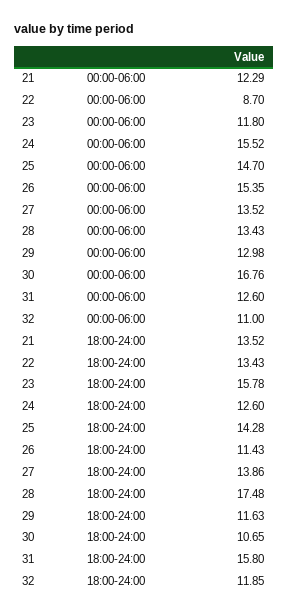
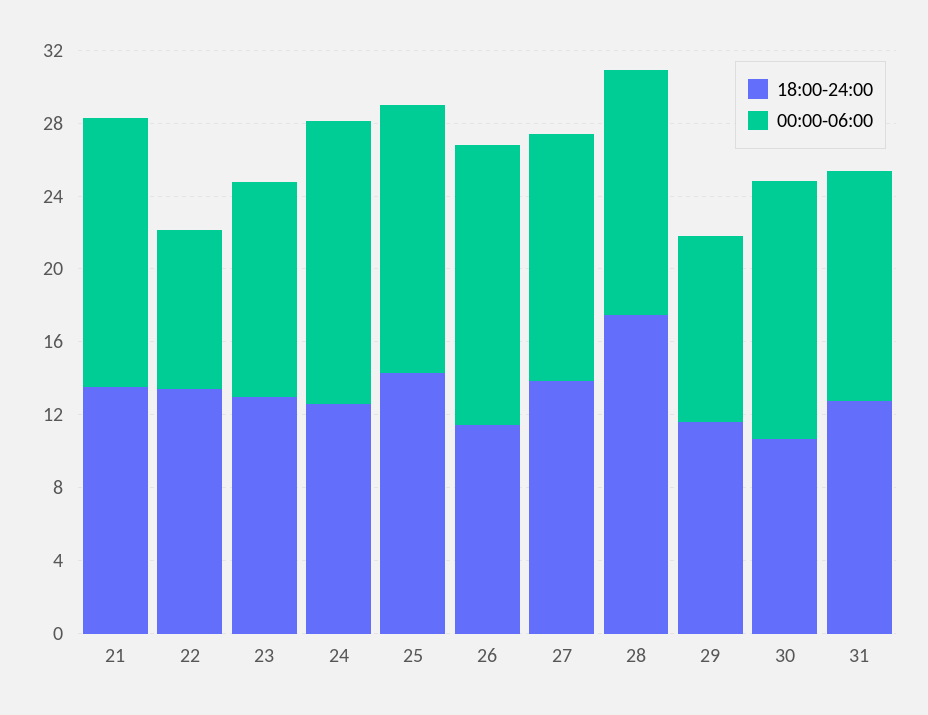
00:00-06:00, 21: 12.29 -> 15
00:00-06:00, 29: 12.98 -> 10
00:00-06:00, 30: 16.76 -> 14
00:00-06:00, 32: 11 -> none
18:00-24:00, 23: 15.78 -> 13
18:00-24:00, 31: 15.8 -> 13
18:00-24:00, 32: 11.85 -> none

